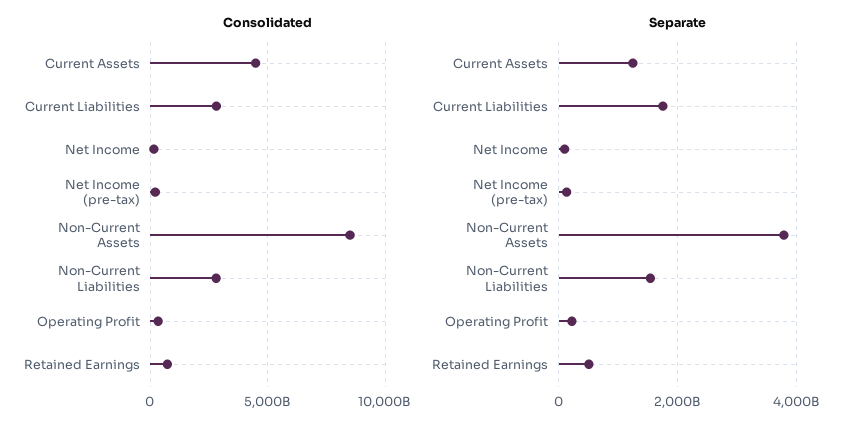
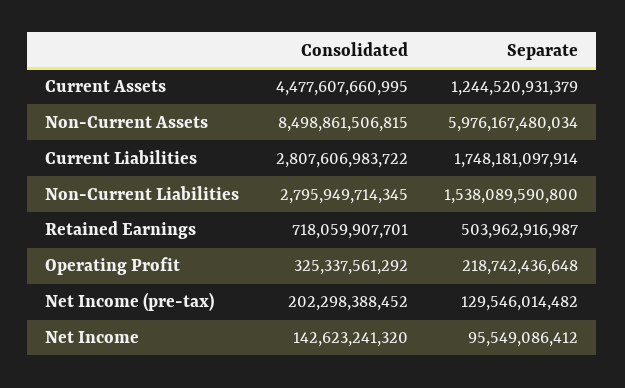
Separate, Non-Current Assets: 3800000000000 -> 5976167480034

